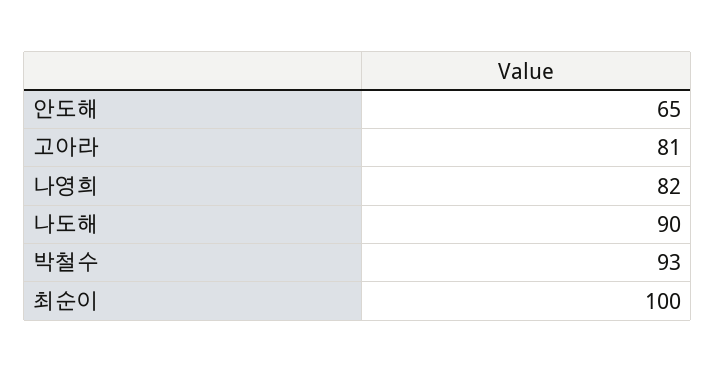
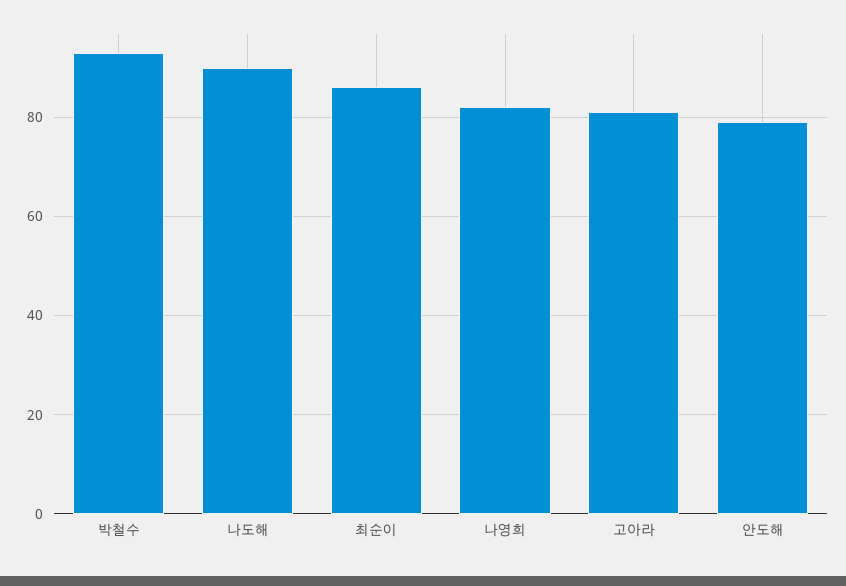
안도해: 65 -> 80
최순이: 100 -> 85

